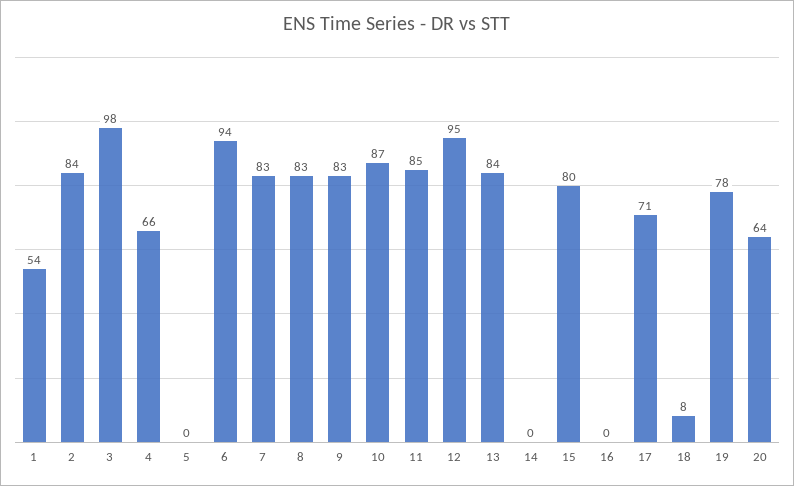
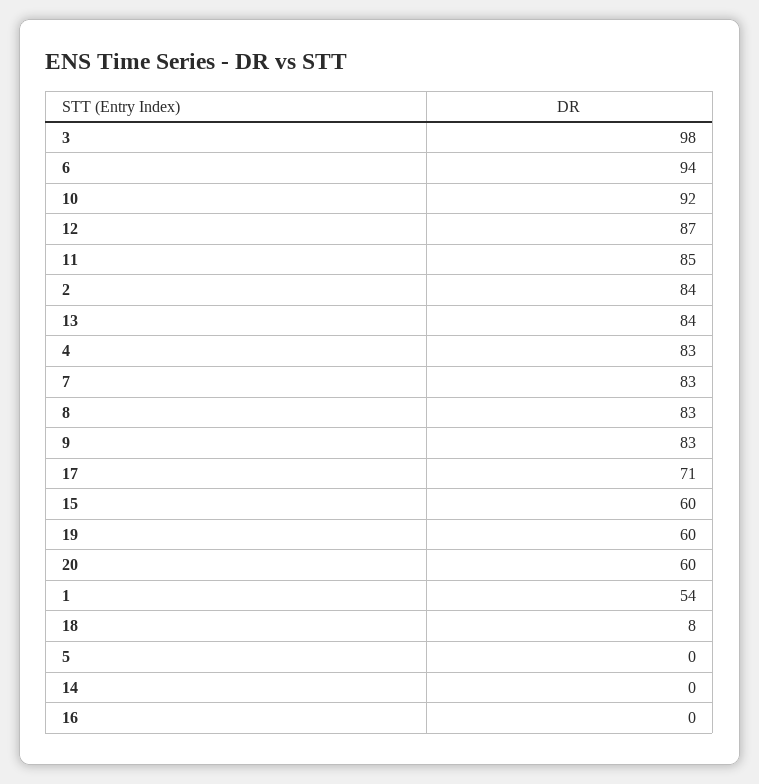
4: 66 -> 83
10: 87 -> 92
12: 95 -> 87
15: 80 -> 60
19: 78 -> 60
20: 64 -> 60

